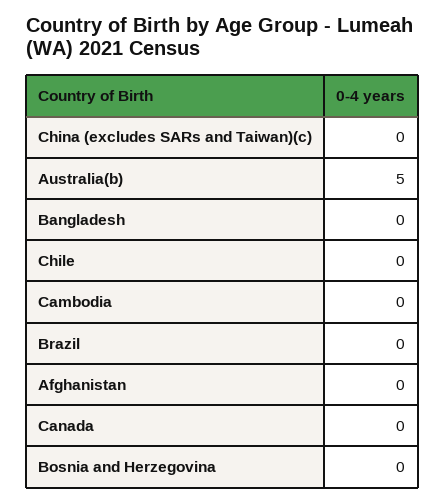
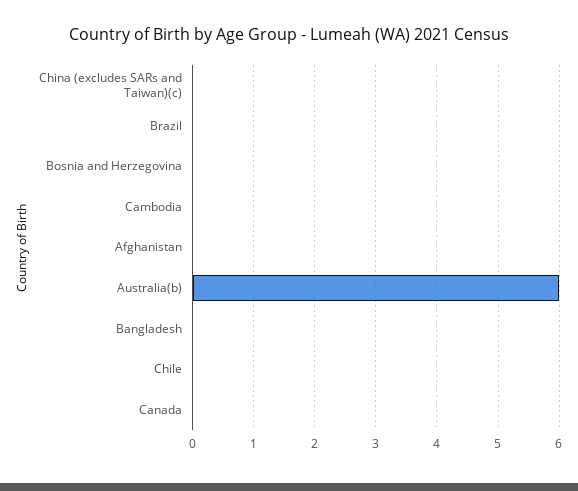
Australia(b): 5 -> 6

